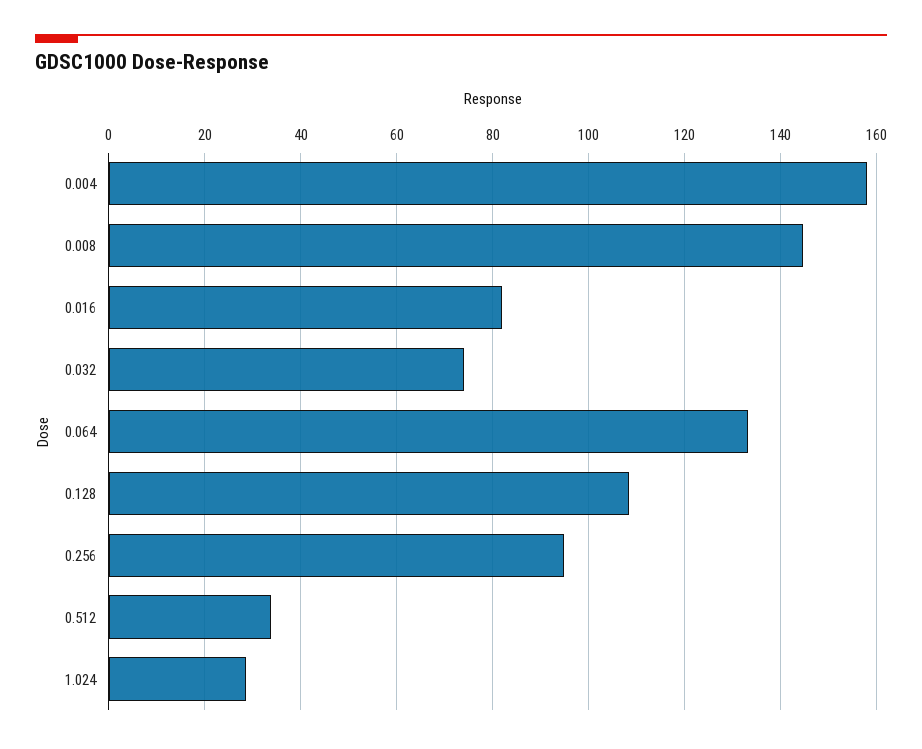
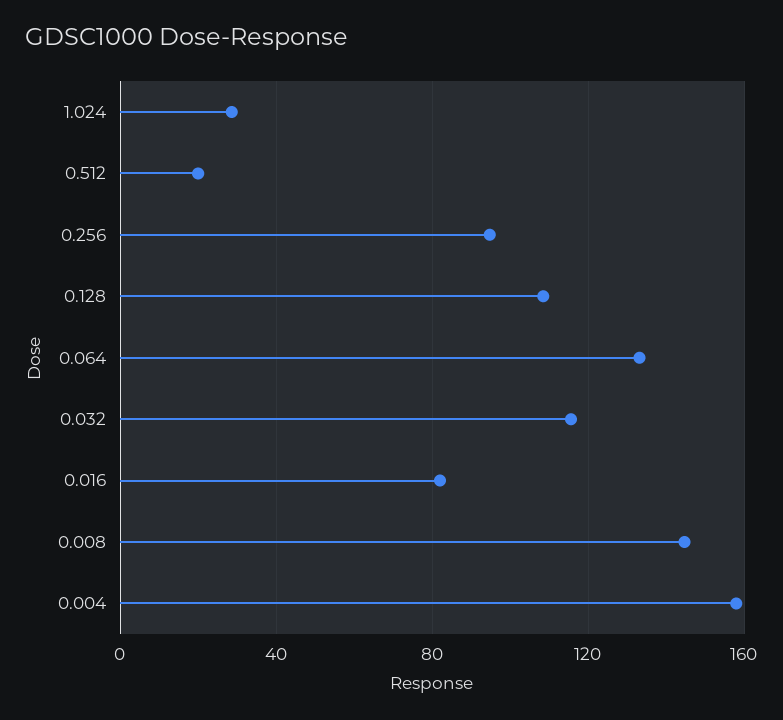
0.032: 74 -> 115
0.512: 34 -> 20

